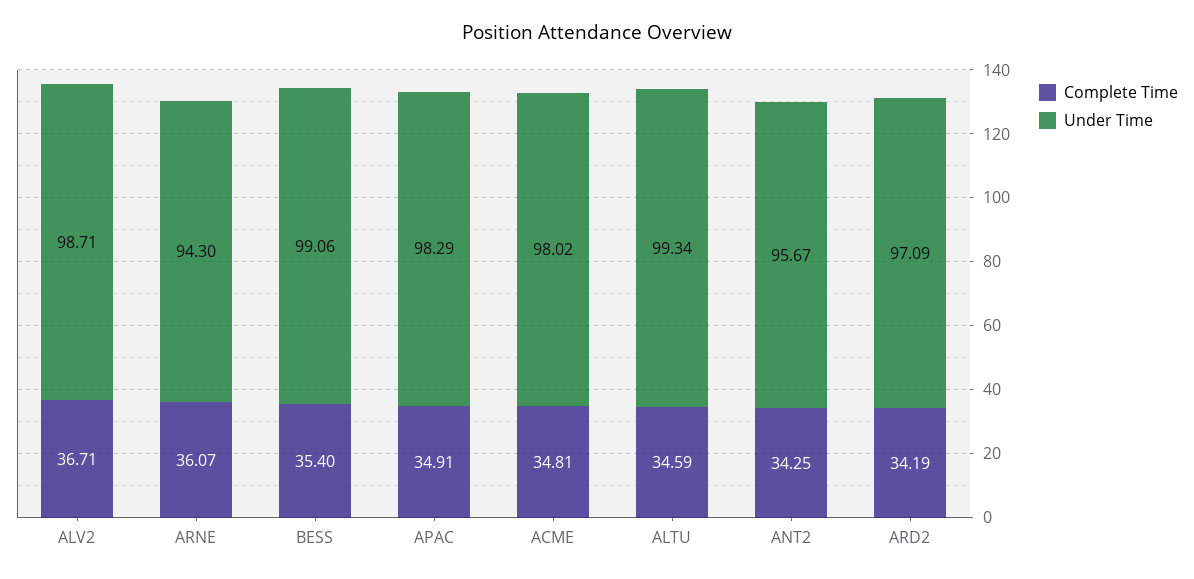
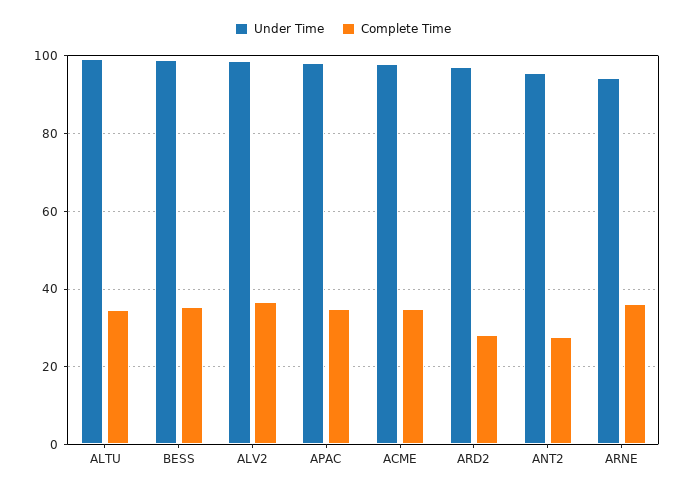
Complete Time, ANT2: 34.25 -> 28
Complete Time, ARD2: 34.19 -> 28

